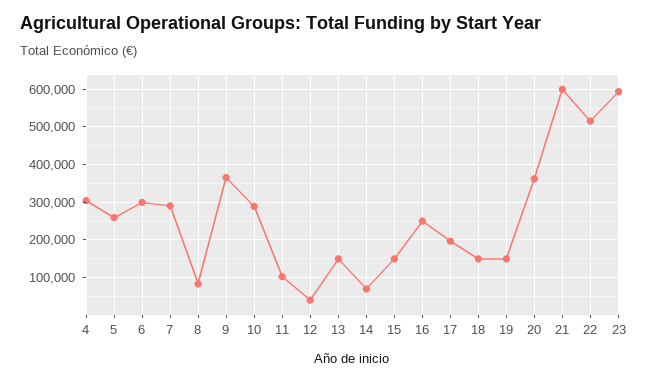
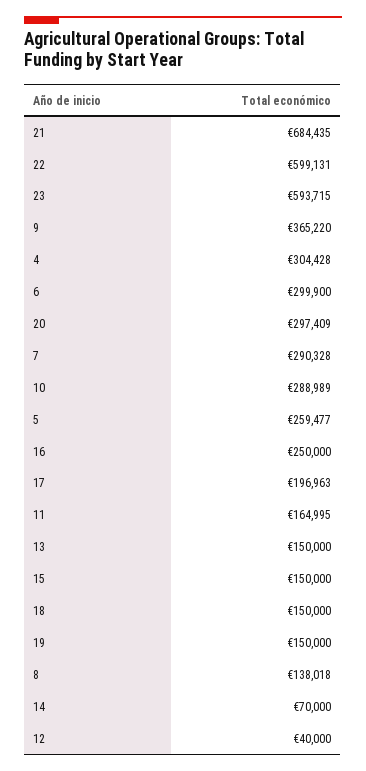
8: 80000 -> 138018
11: 100000 -> 164995
20: 360000 -> 297409
21: 600000 -> 684435
22: 520000 -> 599131

